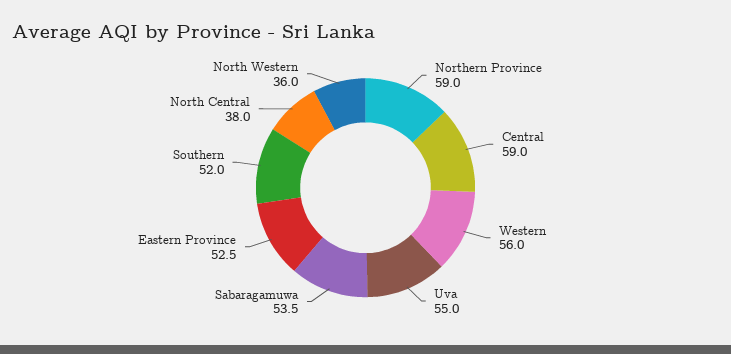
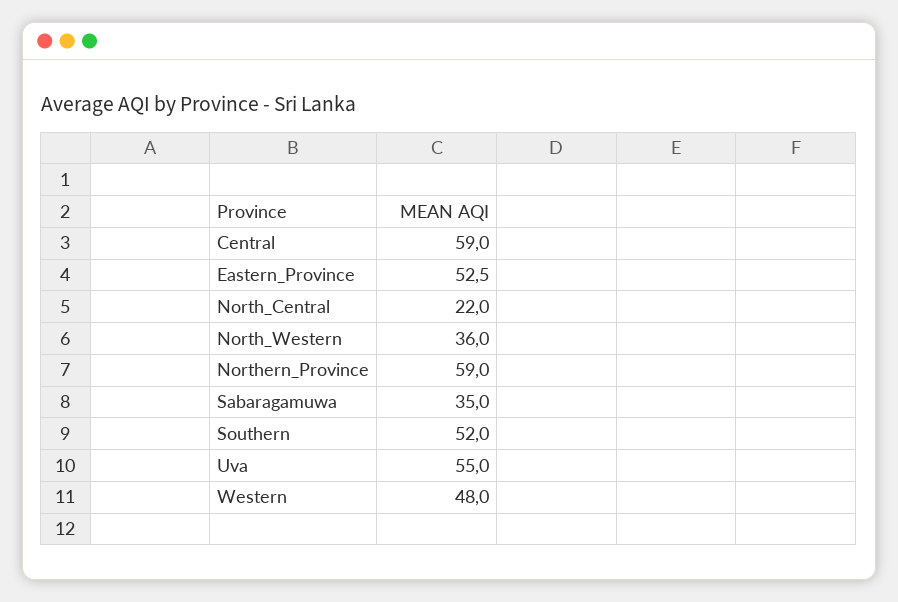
Western: 56 -> 48
Sabaragamuwa: 53.5 -> 35
North Central: 38 -> 22

